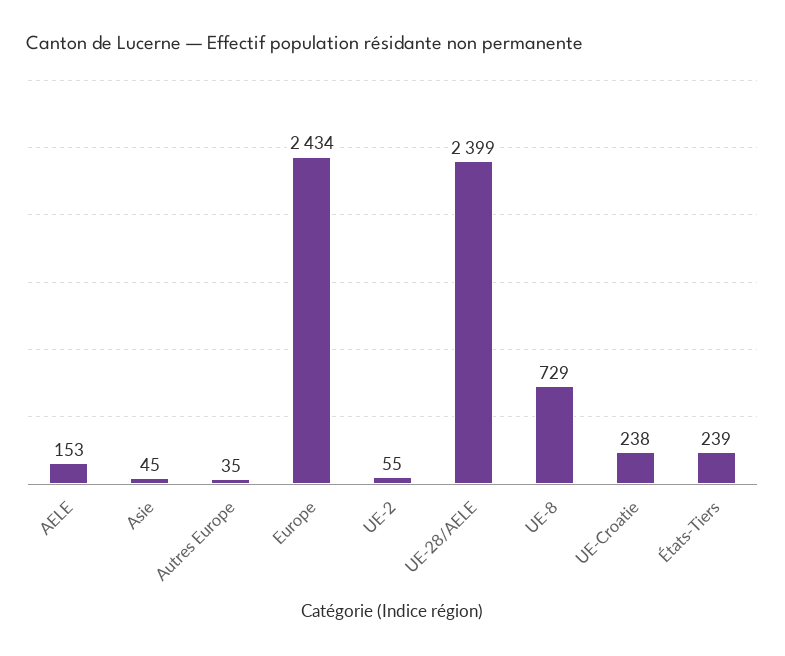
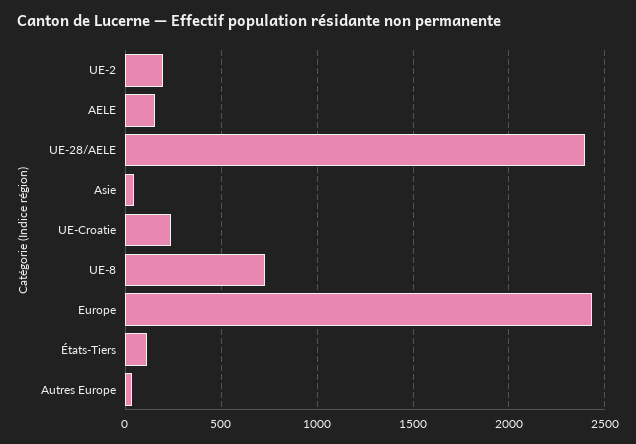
UE-2: 55 -> 200
États-Tiers: 239 -> 100

